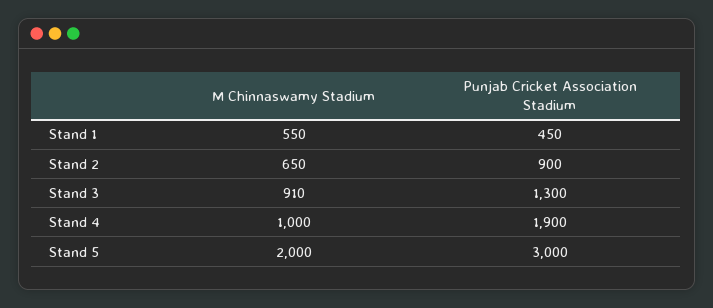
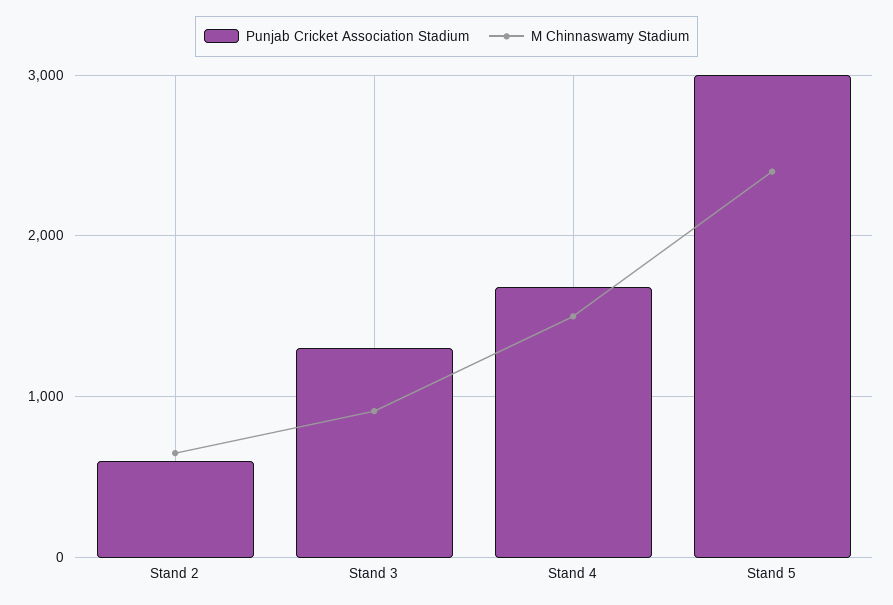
M Chinnaswamy Stadium, Stand 1: 550 -> none
Punjab Cricket Association Stadium, Stand 1: 450 -> none
Punjab Cricket Association Stadium, Stand 2: 900 -> 600
M Chinnaswamy Stadium, Stand 4: 1000 -> 1500
Punjab Cricket Association Stadium, Stand 4: 1900 -> 1700
M Chinnaswamy Stadium, Stand 5: 2000 -> 2400

